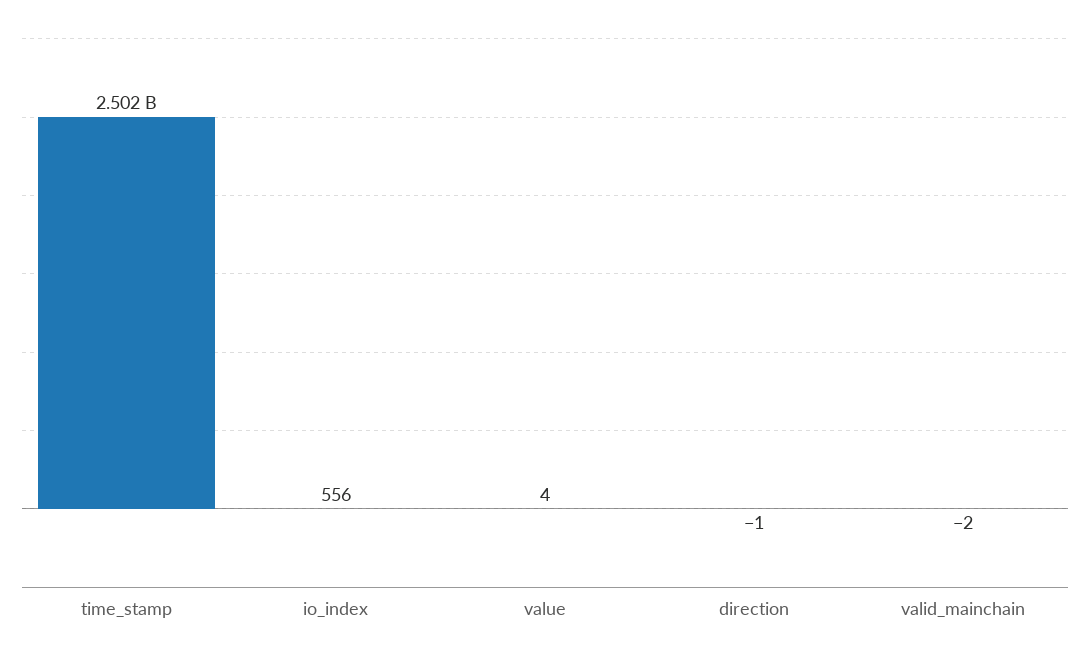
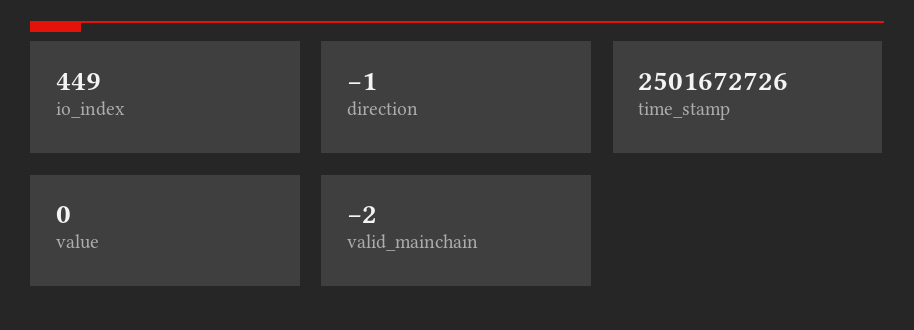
io_index: 556 -> 449
value: 4 -> 0

